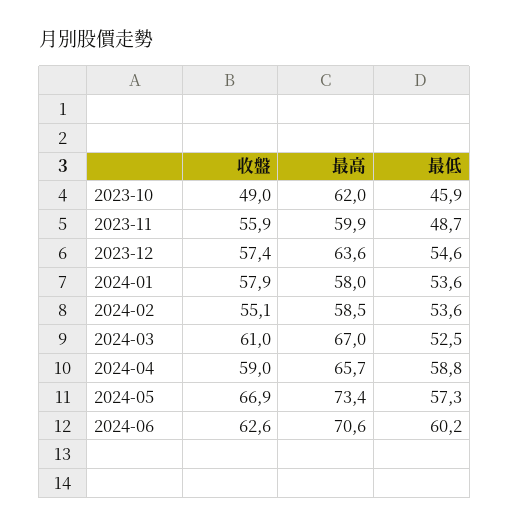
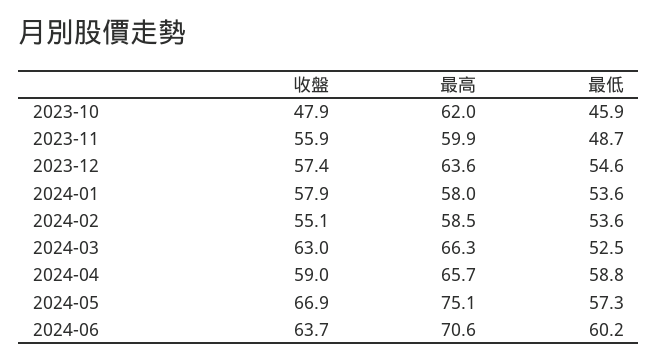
收盤, 2023-10: 49 -> 47.9
收盤, 2024-03: 61 -> 63
最高, 2024-03: 67 -> 66.3
最高, 2024-05: 73.4 -> 75.1
收盤, 2024-06: 62.6 -> 63.7

